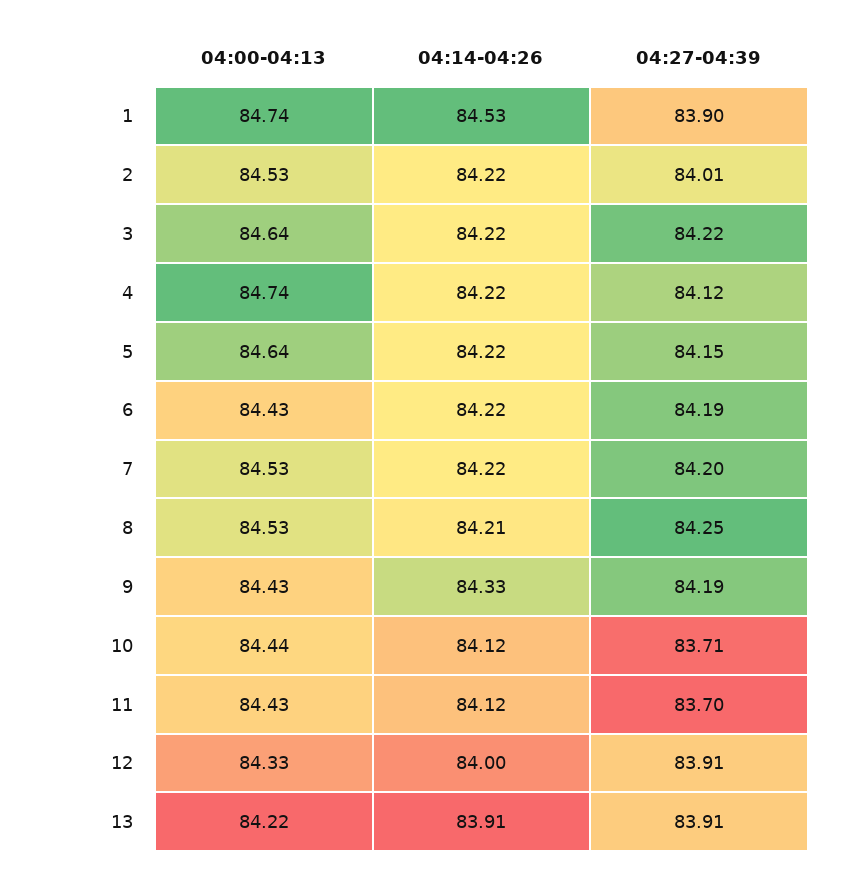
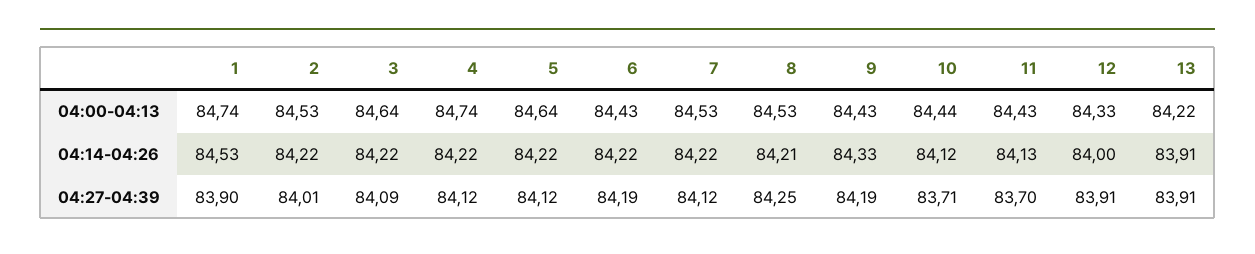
04:27-04:39, 3: 84.22 -> 84.09
04:27-04:39, 5: 84.15 -> 84.12
04:27-04:39, 7: 84.2 -> 84.12
04:14-04:26, 11: 84.12 -> 84.13

